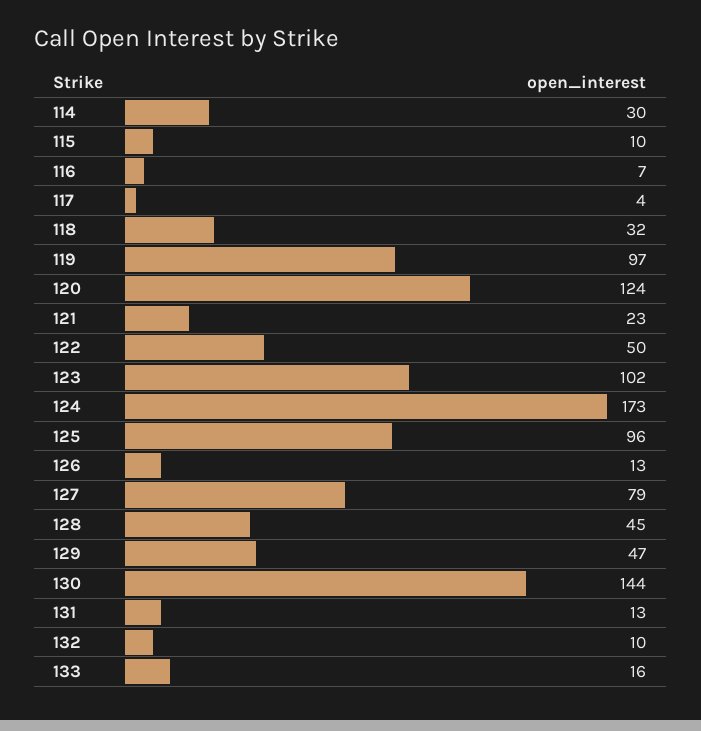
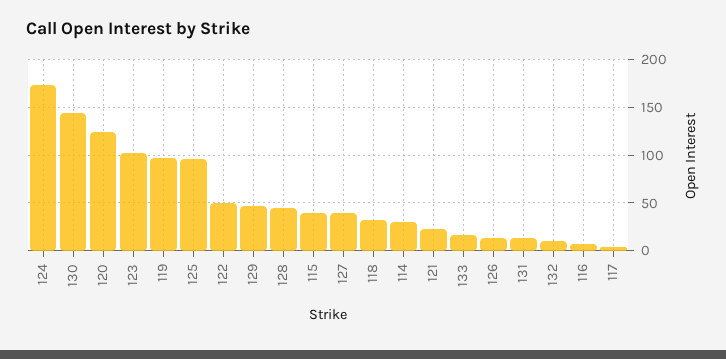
115: 10 -> 40
127: 79 -> 40

